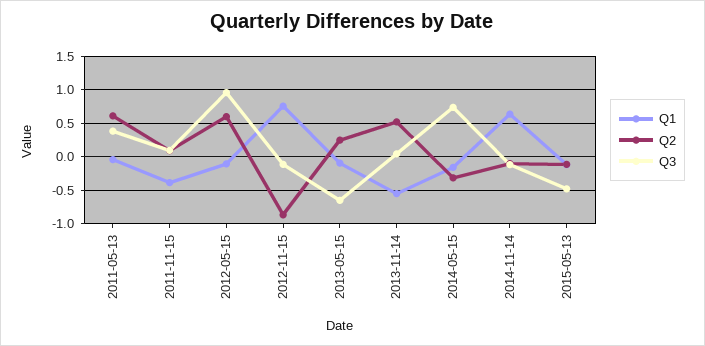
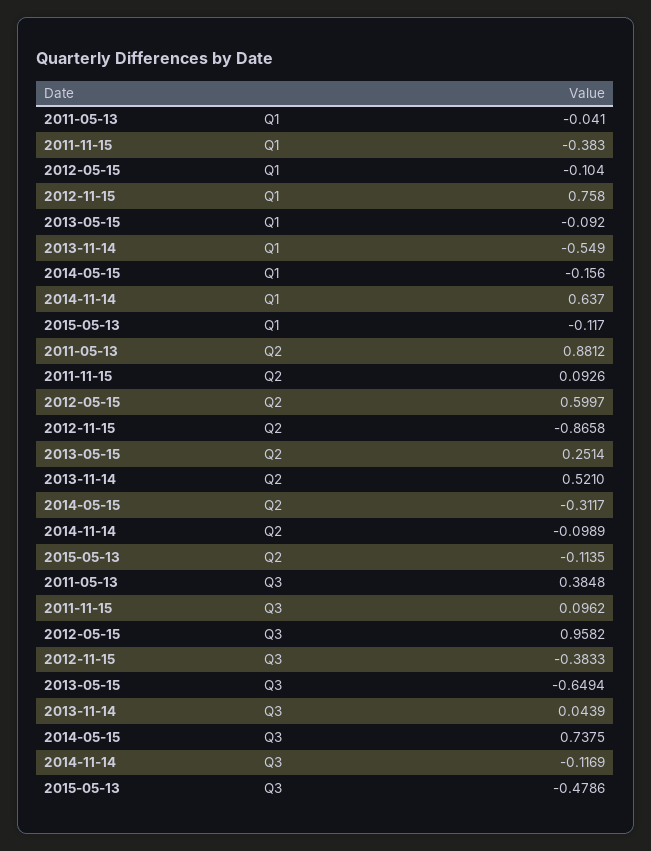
Q2, 2011-05-13: 0.6 -> 0.8812
Q3, 2012-11-15: -0.1 -> -0.3833

